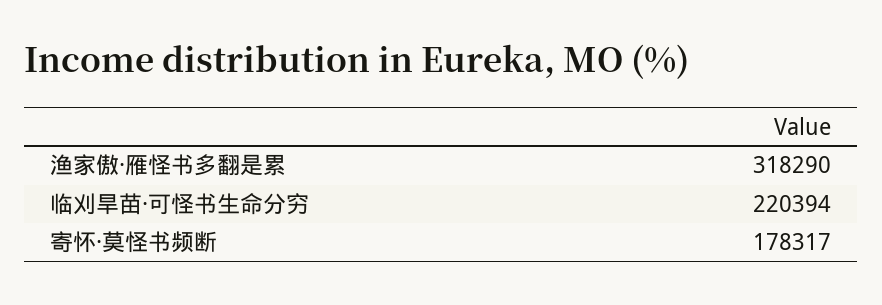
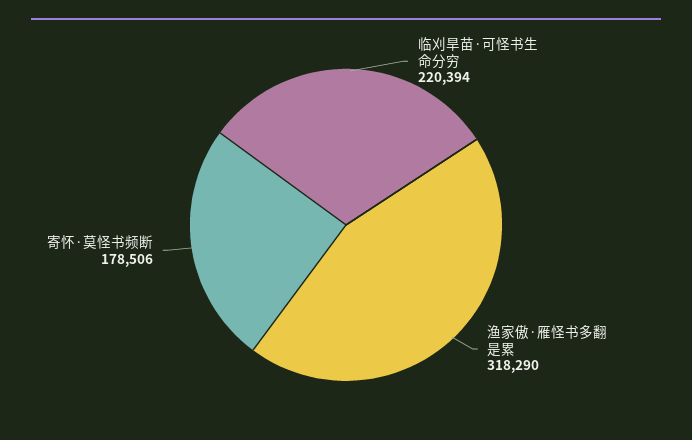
寄怀·莫怪书频断: 178317 -> 178506

